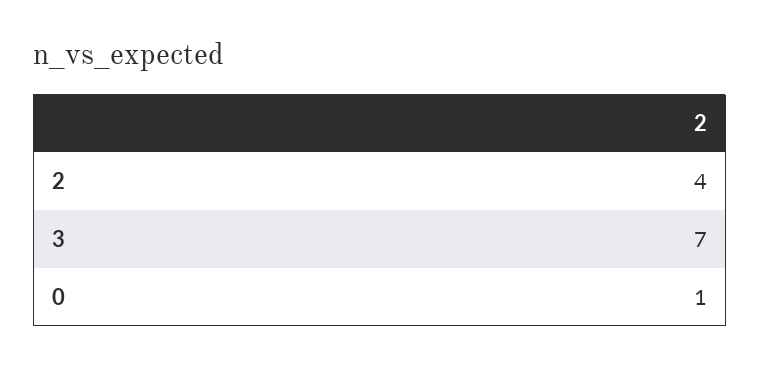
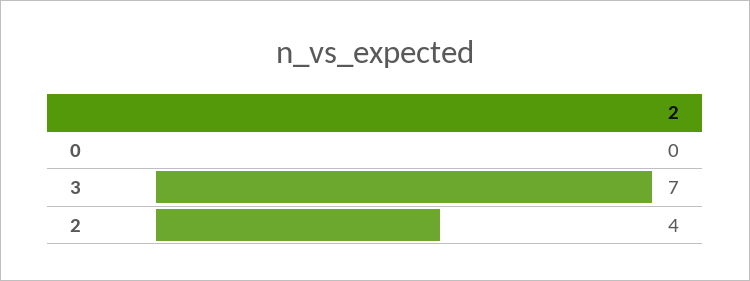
0: 1 -> 0

